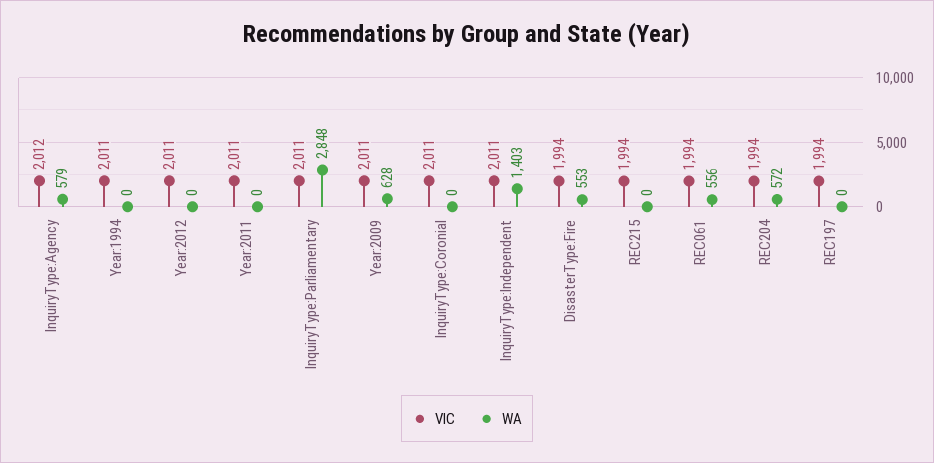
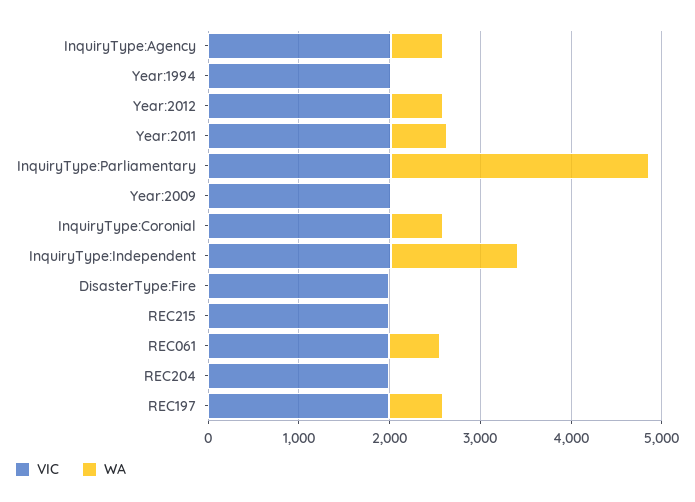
WA, Year:2012: 0 -> 600
WA, Year:2011: 0 -> 600
WA, Year:2009: 628 -> 0
WA, InquiryType:Coronial: 0 -> 600
WA, DisasterType:Fire: 553 -> 0
WA, REC204: 572 -> 0
WA, REC197: 0 -> 600

